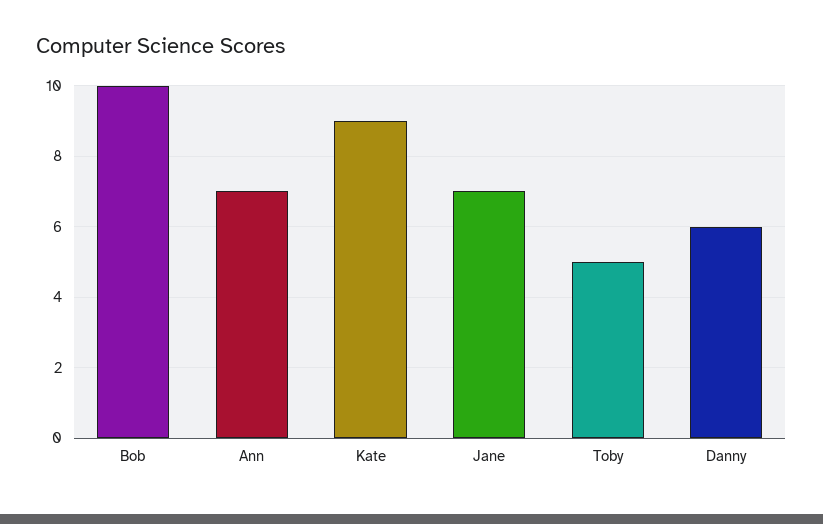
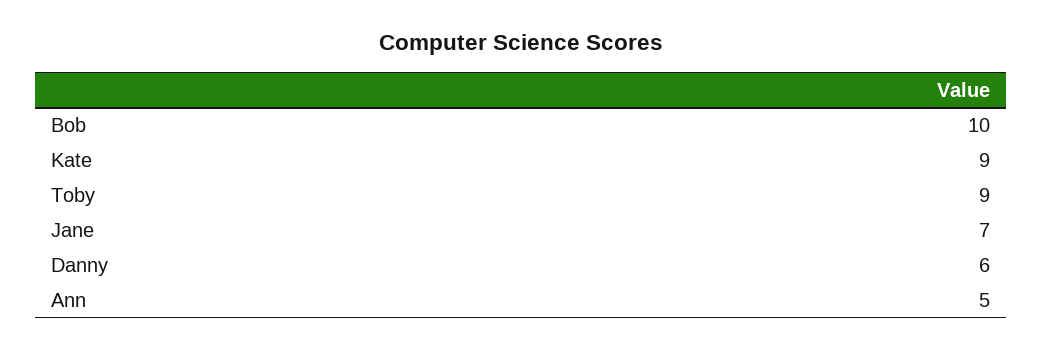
Ann: 7 -> 5
Toby: 5 -> 9

